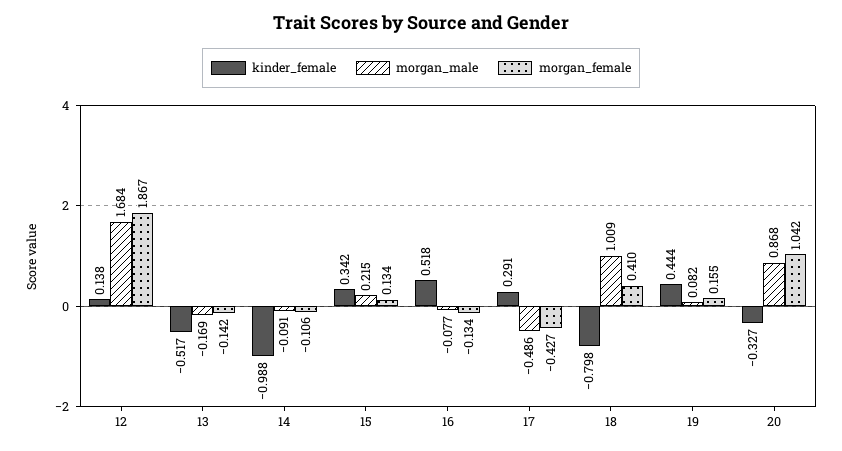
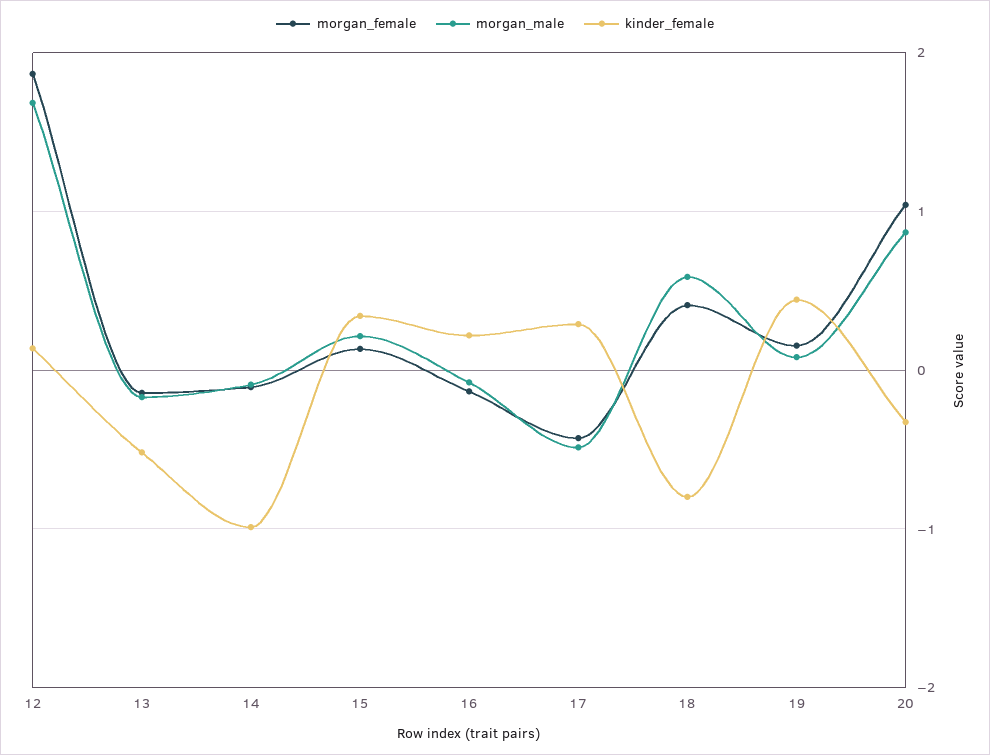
kinder_female, 16: 0.518 -> 0.2
morgan_male, 18: 1.009 -> 0.6

